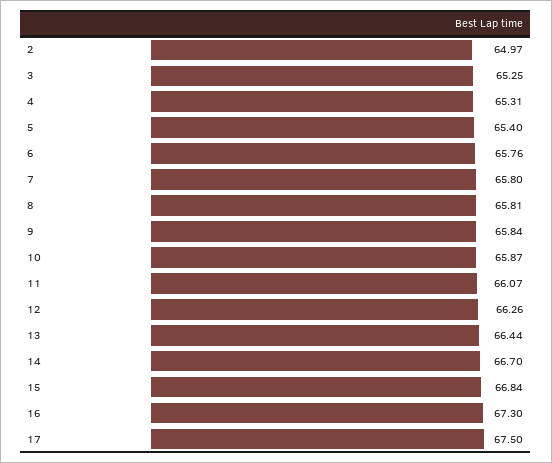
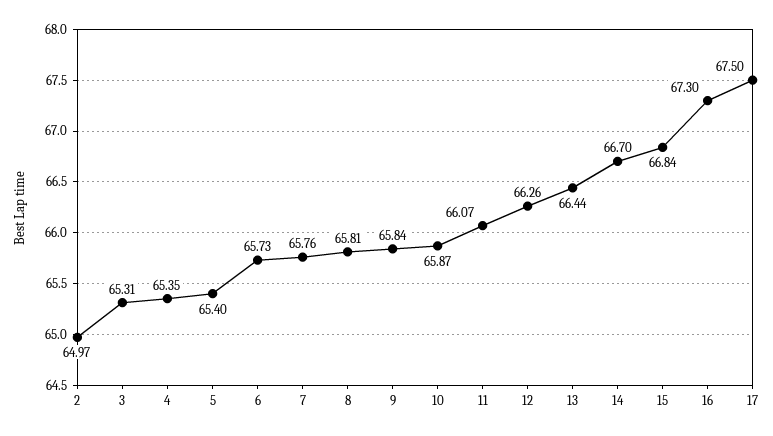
3: 65.25 -> 65.31
4: 65.31 -> 65.35
6: 65.76 -> 65.73
7: 65.8 -> 65.76

